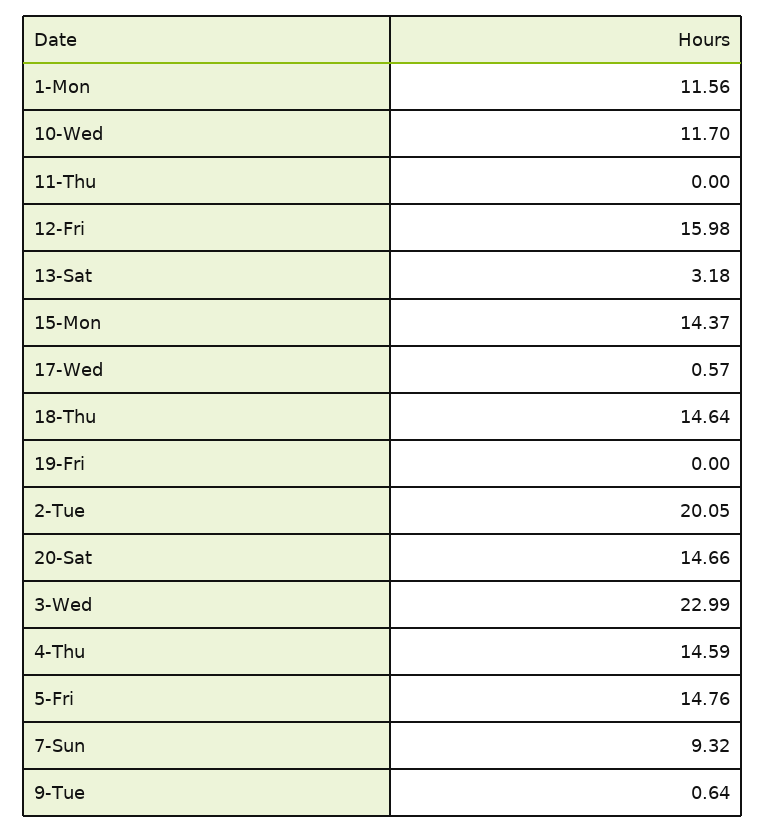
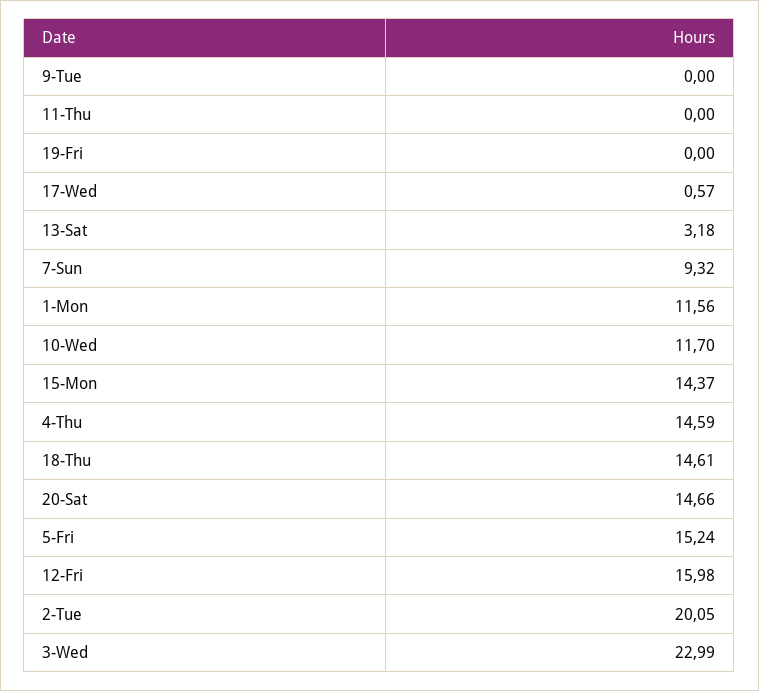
18-Thu: 14.64 -> 14.61
5-Fri: 14.76 -> 15.24
9-Tue: 0.64 -> 0

